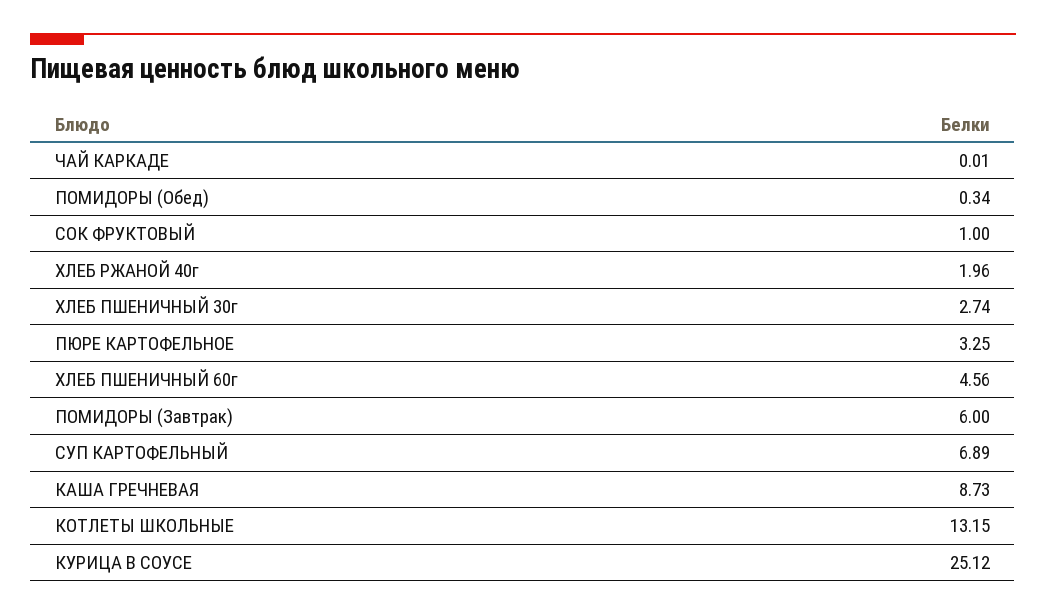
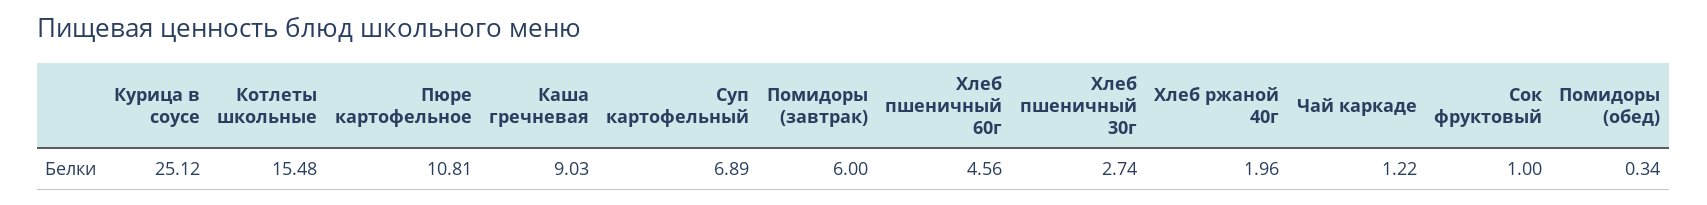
ЧАЙ КАРКАДЕ: 0.01 -> 1.22
ПЮРЕ КАРТОФЕЛЬНОЕ: 3.25 -> 10.81
КАША ГРЕЧНЕВАЯ: 8.73 -> 9.03
КОТЛЕТЫ ШКОЛЬНЫЕ: 13.15 -> 15.48

